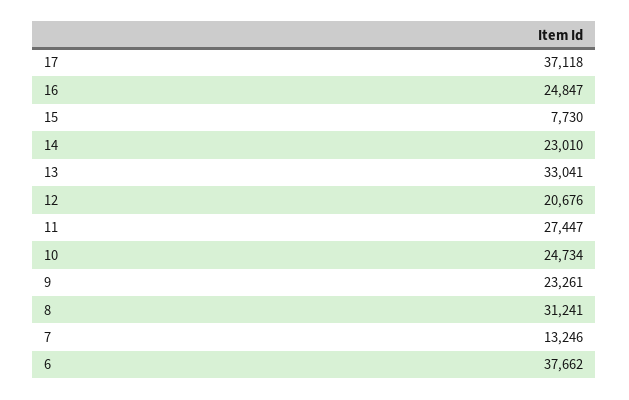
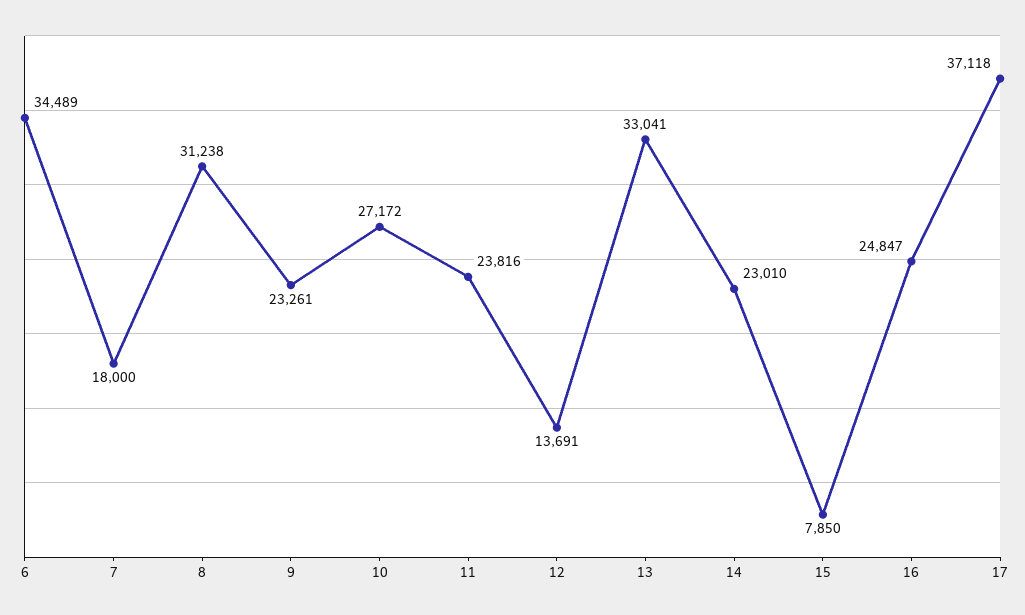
15: 7730 -> 7850
12: 20676 -> 13691
11: 27447 -> 23816
10: 24734 -> 27172
8: 31241 -> 31238
7: 13246 -> 18000
6: 37662 -> 34489

